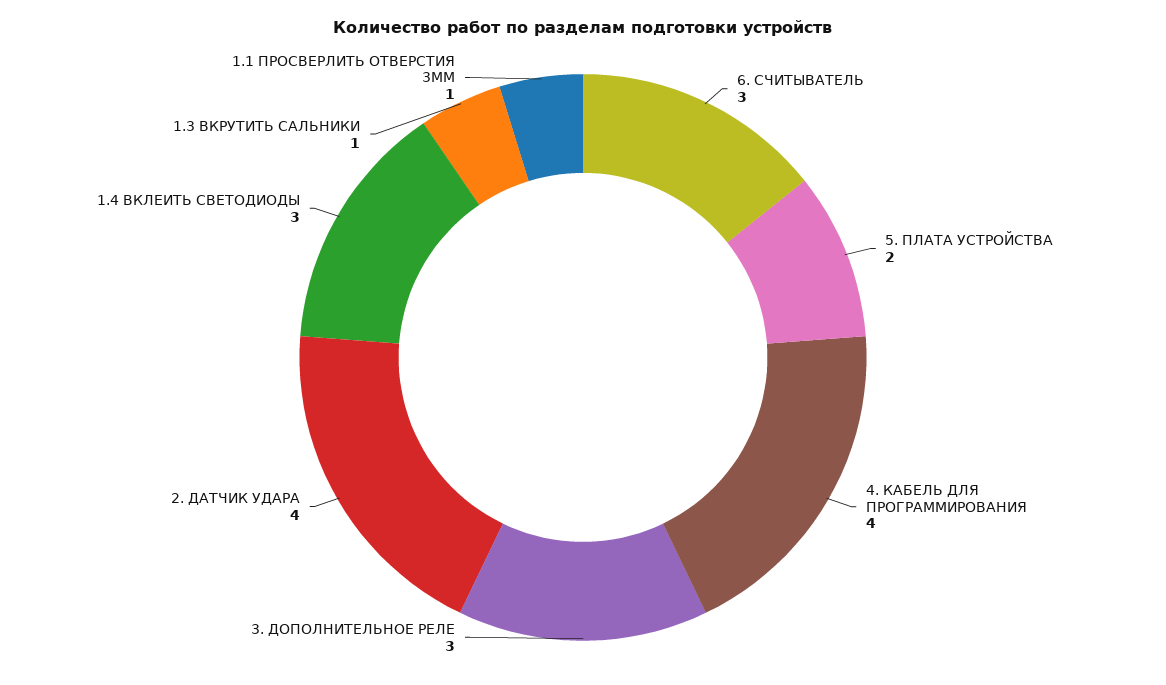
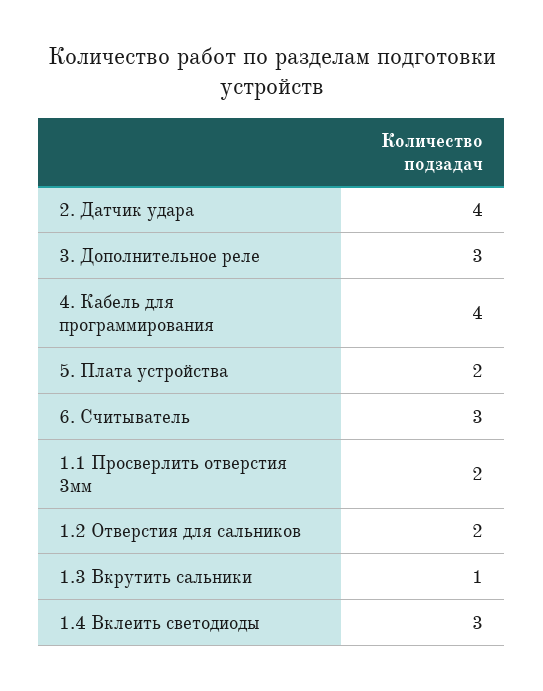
1.1 ПРОСВЕРЛИТЬ ОТВЕРСТИЯ 3ММ: 1 -> 2
1.2 Отверстия для сальников: none -> 2

